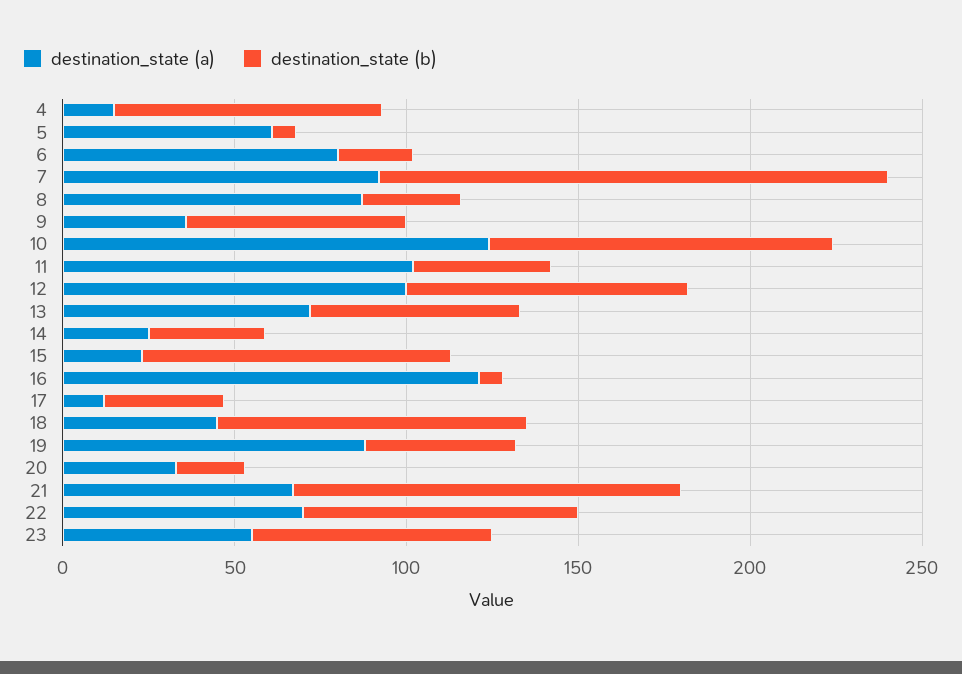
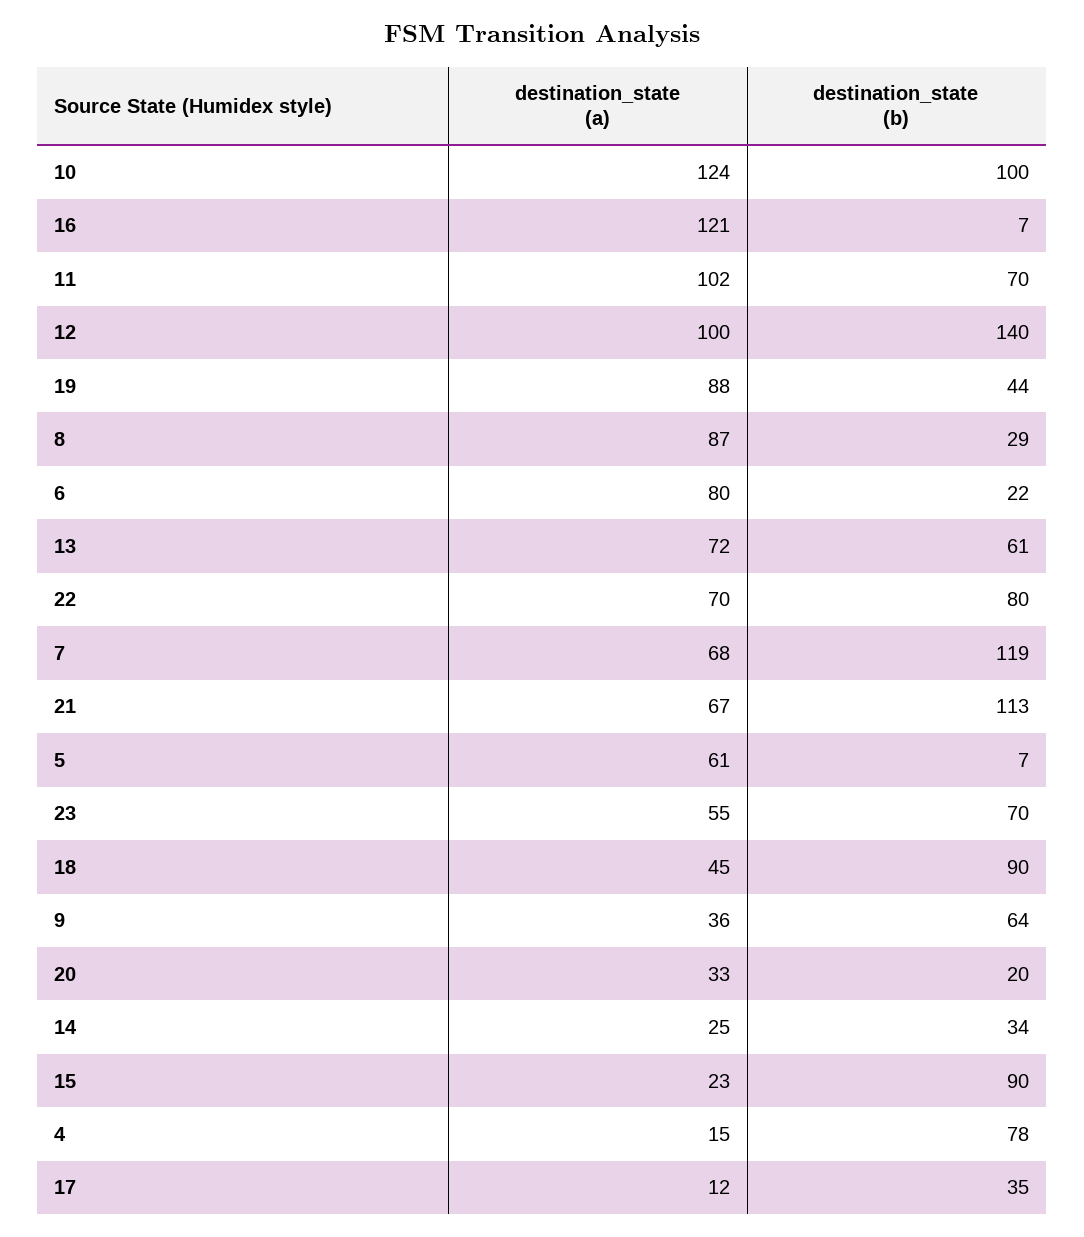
destination_state (a), 7: 90 -> 68
destination_state (b), 7: 150 -> 119
destination_state (b), 11: 40 -> 70
destination_state (b), 12: 80 -> 140

